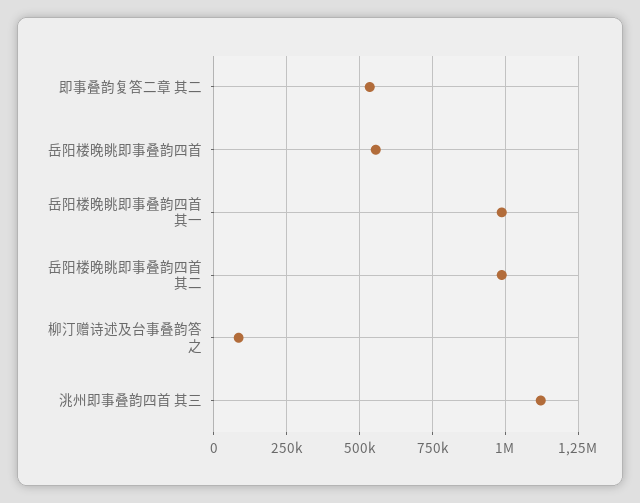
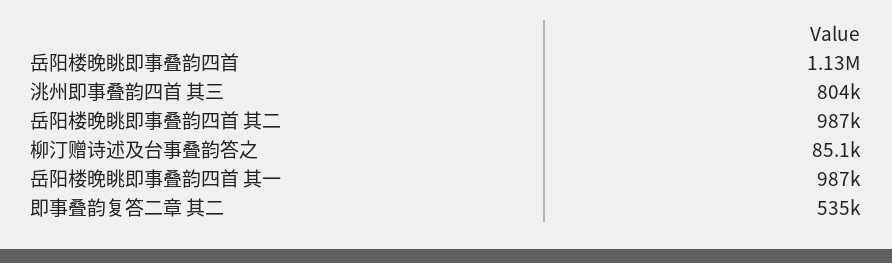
岳阳楼晚眺即事叠韵四首: 550000 -> 1130000
洮州即事叠韵四首 其三: 1125000 -> 804000

